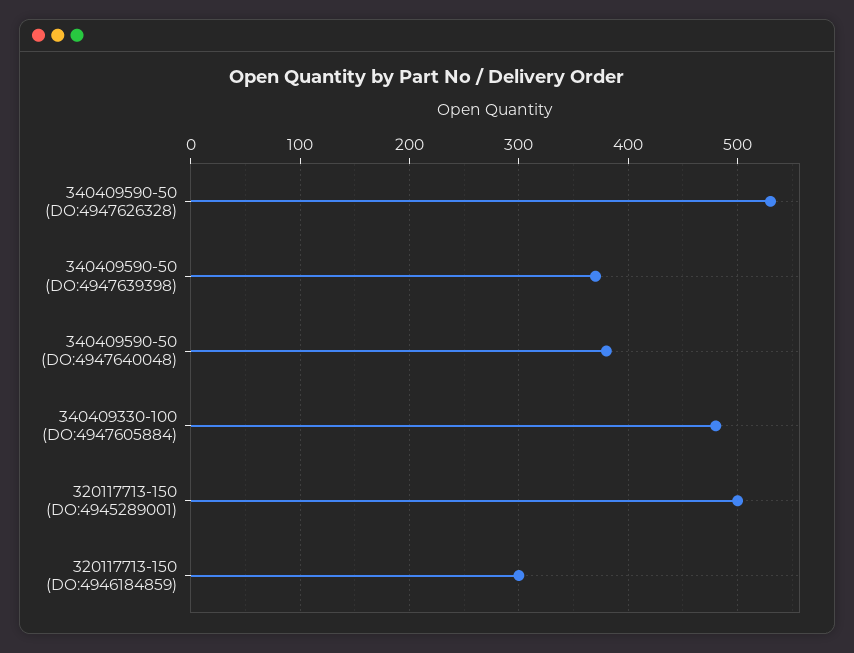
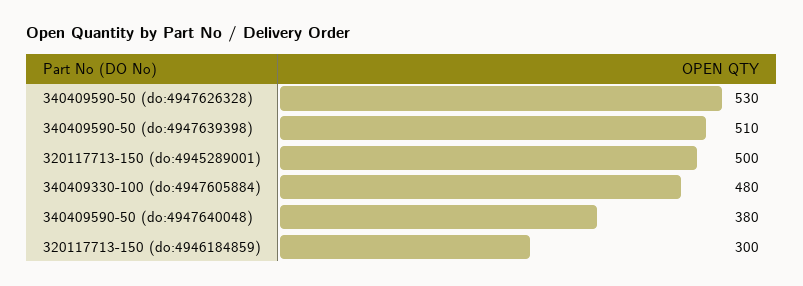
340409590-50 (DO:4947639398): 370 -> 510

